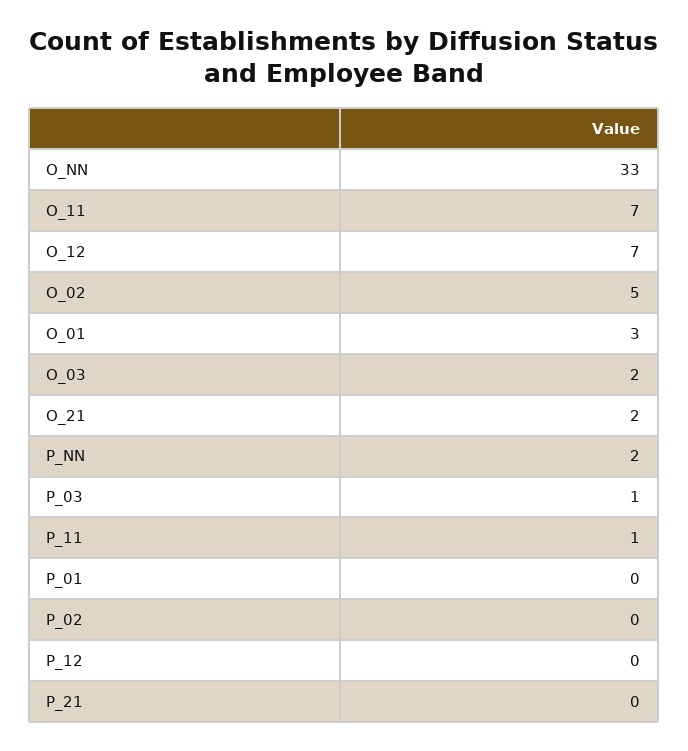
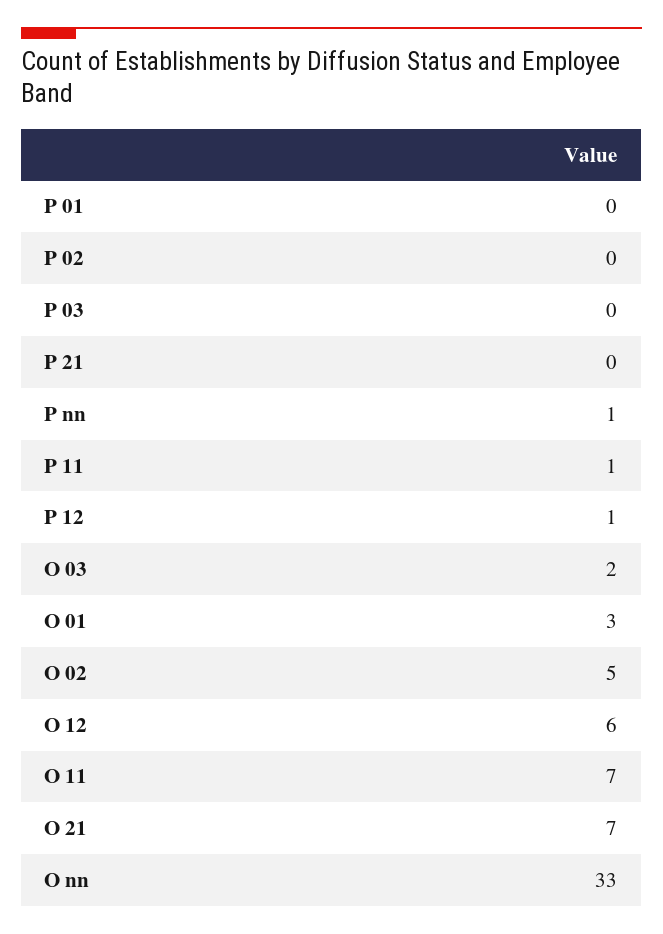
O_12: 7 -> 6
O_21: 2 -> 7
P_NN: 2 -> 1
P_03: 1 -> 0
P_12: 0 -> 1

